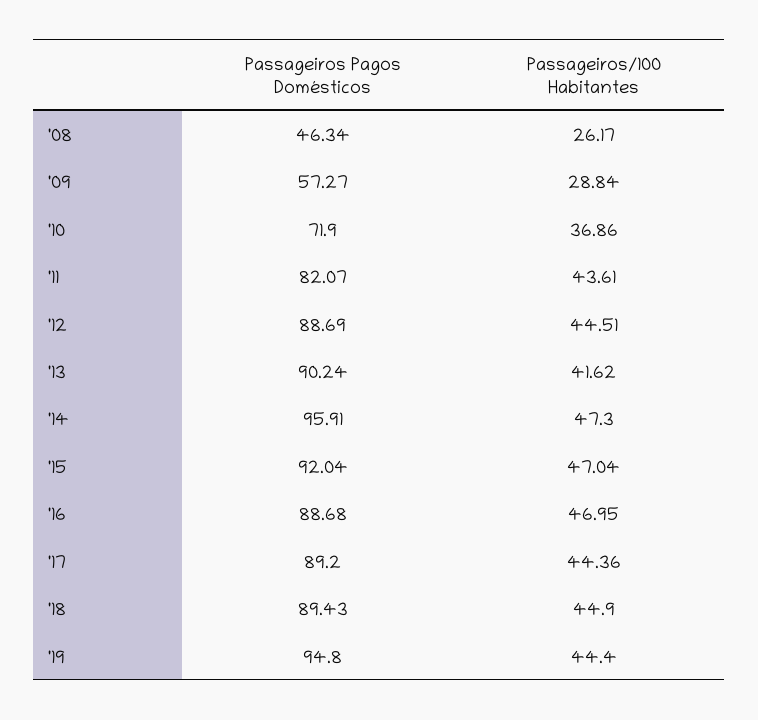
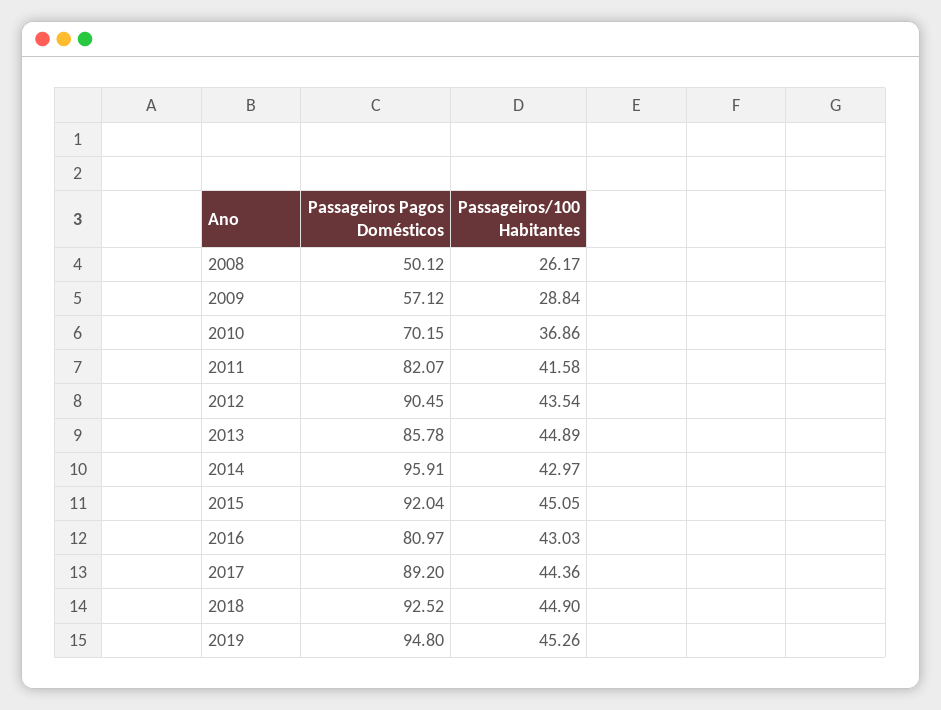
Passageiros Pagos Domésticos, '08: 46.34 -> 50.12
Passageiros Pagos Domésticos, '09: 57.27 -> 57.12
Passageiros Pagos Domésticos, '10: 71.9 -> 70.15
Passageiros/100 Habitantes, '11: 43.61 -> 41.58
Passageiros Pagos Domésticos, '12: 88.69 -> 90.45
Passageiros/100 Habitantes, '12: 44.51 -> 43.54
Passageiros Pagos Domésticos, '13: 90.24 -> 85.78
Passageiros/100 Habitantes, '13: 41.62 -> 44.89
Passageiros/100 Habitantes, '14: 47.3 -> 42.97
Passageiros/100 Habitantes, '15: 47.04 -> 45.05
Passageiros Pagos Domésticos, '16: 88.68 -> 80.97
Passageiros/100 Habitantes, '16: 46.95 -> 43.03
Passageiros Pagos Domésticos, '18: 89.43 -> 92.52
Passageiros/100 Habitantes, '19: 44.4 -> 45.26

